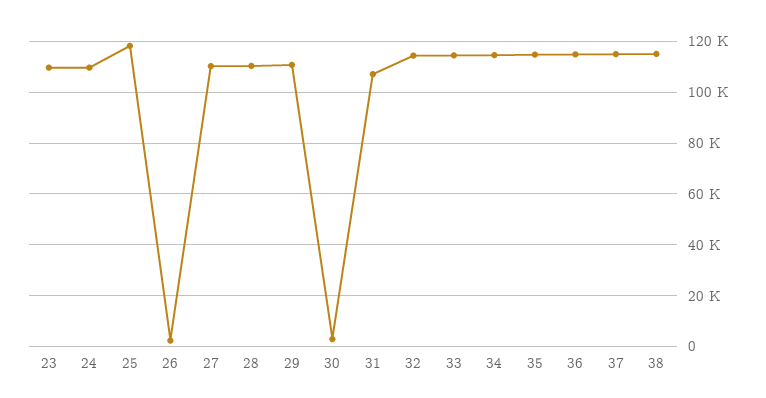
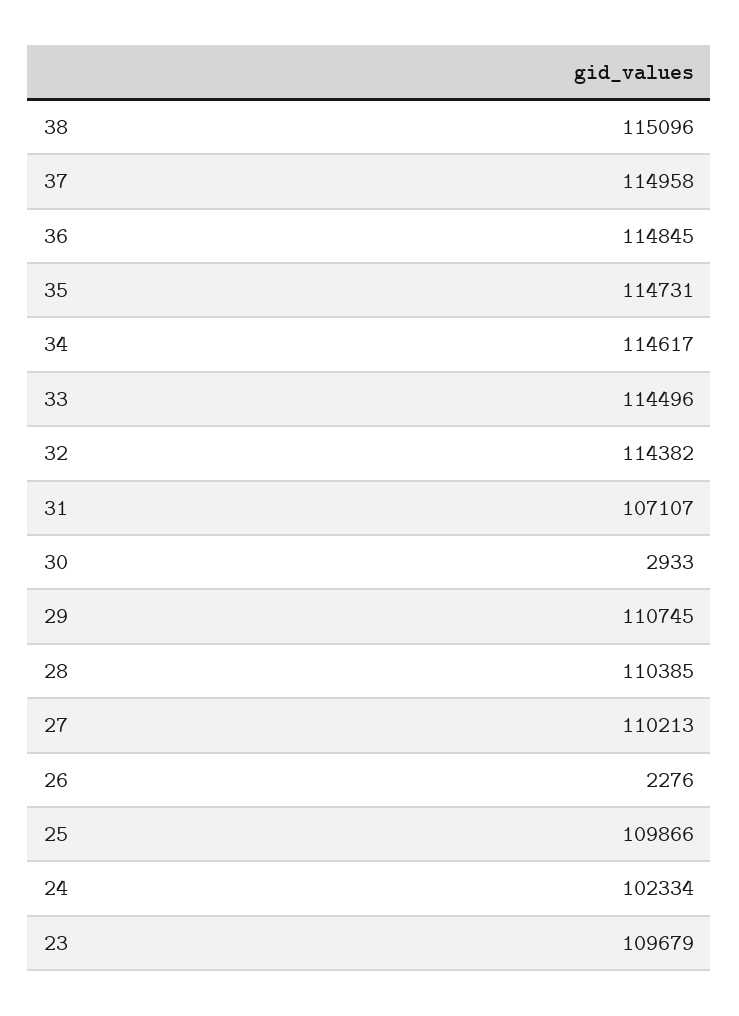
24: 110000 -> 102334
25: 117500 -> 109866

